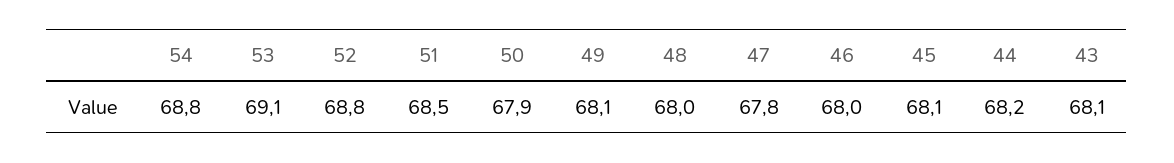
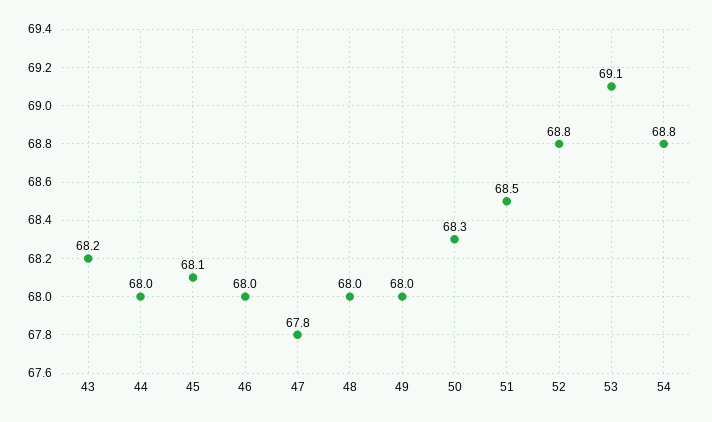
50: 67.9 -> 68.3
49: 68.1 -> 68
44: 68.2 -> 68
43: 68.1 -> 68.2

